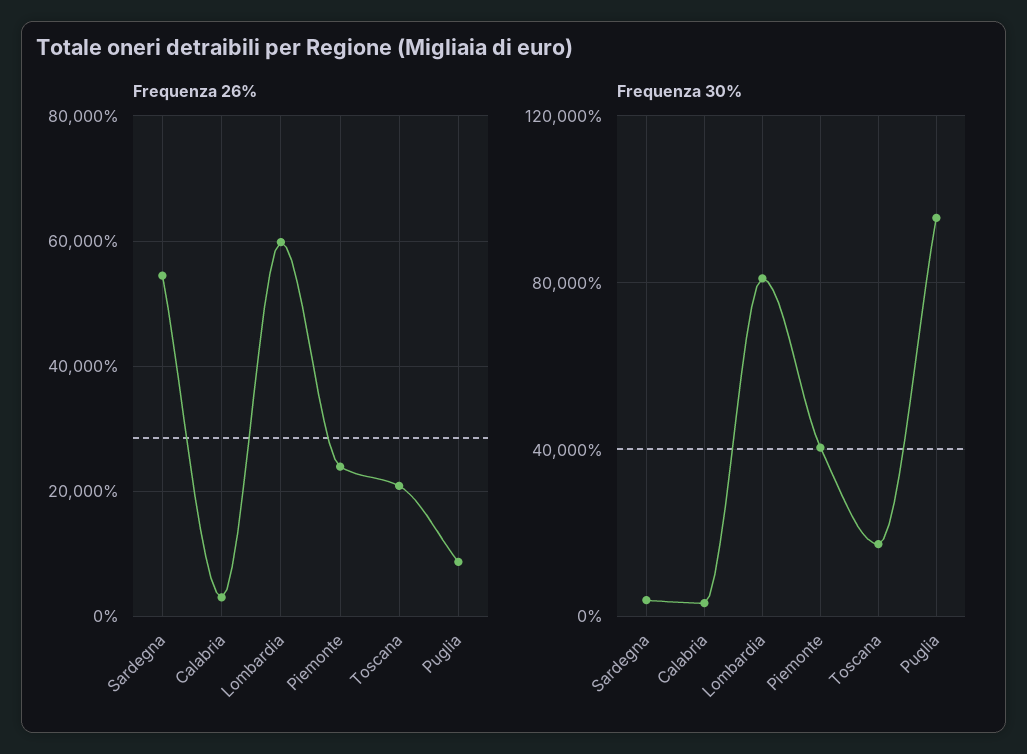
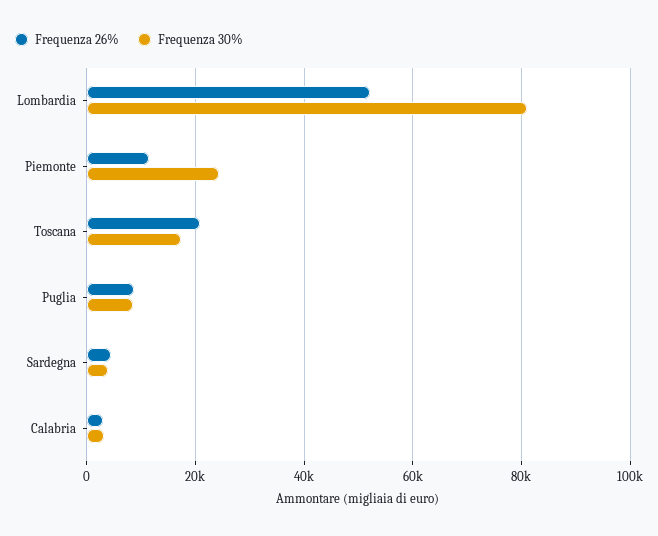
Frequenza 26%, Sardegna: 54000 -> 4000
Frequenza 26%, Lombardia: 60000 -> 52000
Frequenza 26%, Piemonte: 24000 -> 12000
Frequenza 30%, Piemonte: 40000 -> 24000
Frequenza 30%, Puglia: 95000 -> 8000

